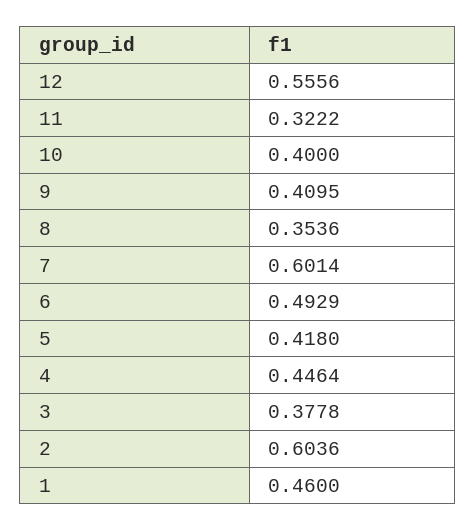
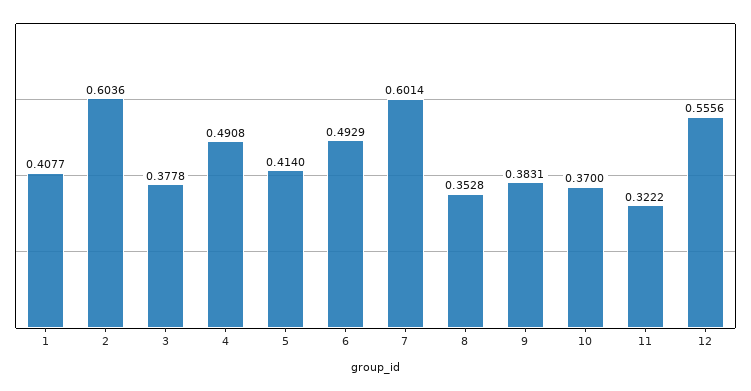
10: 0.4 -> 0.37
9: 0.4095 -> 0.3831
8: 0.3536 -> 0.3528
5: 0.418 -> 0.414
4: 0.4464 -> 0.4908
1: 0.46 -> 0.4077

